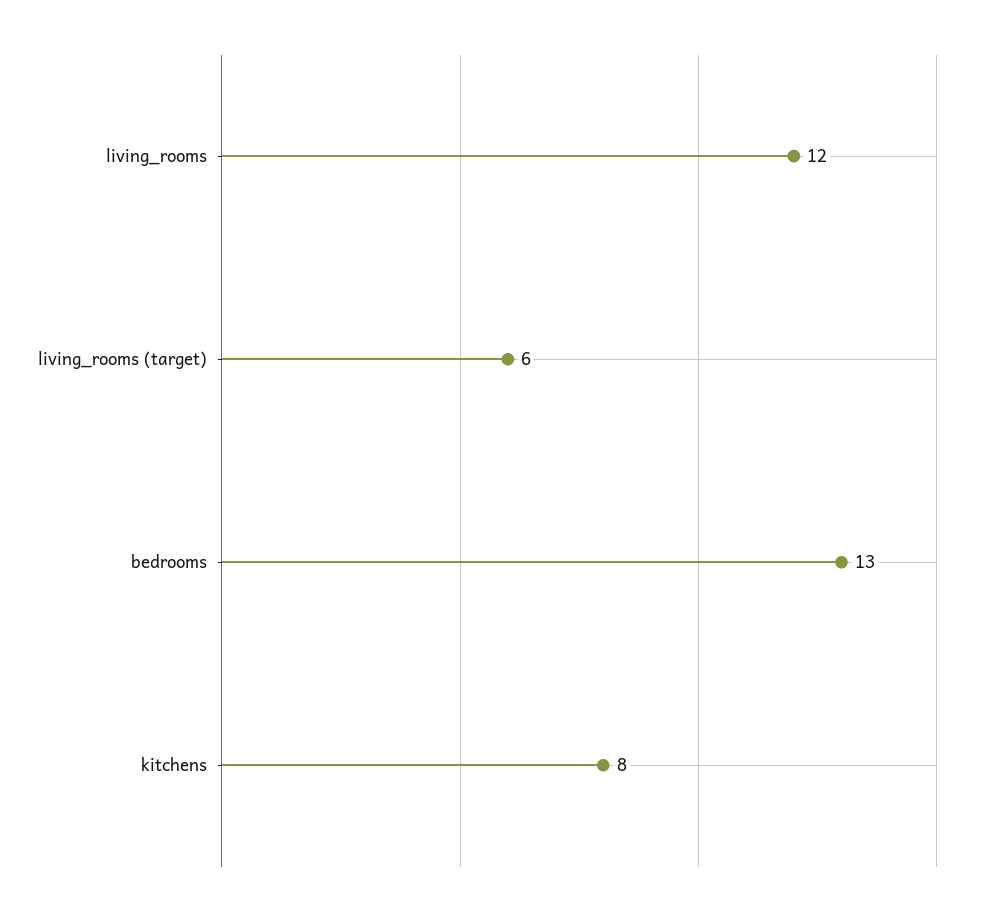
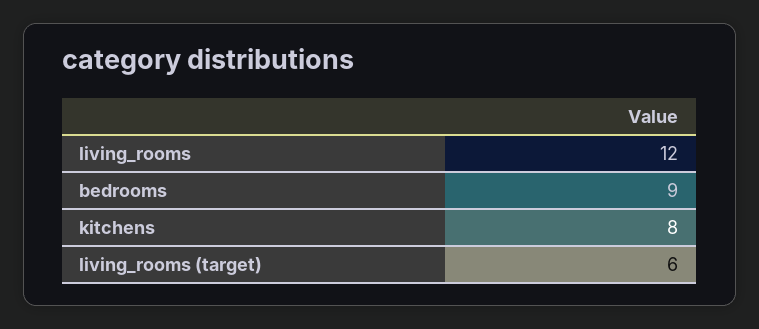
bedrooms: 13 -> 9

